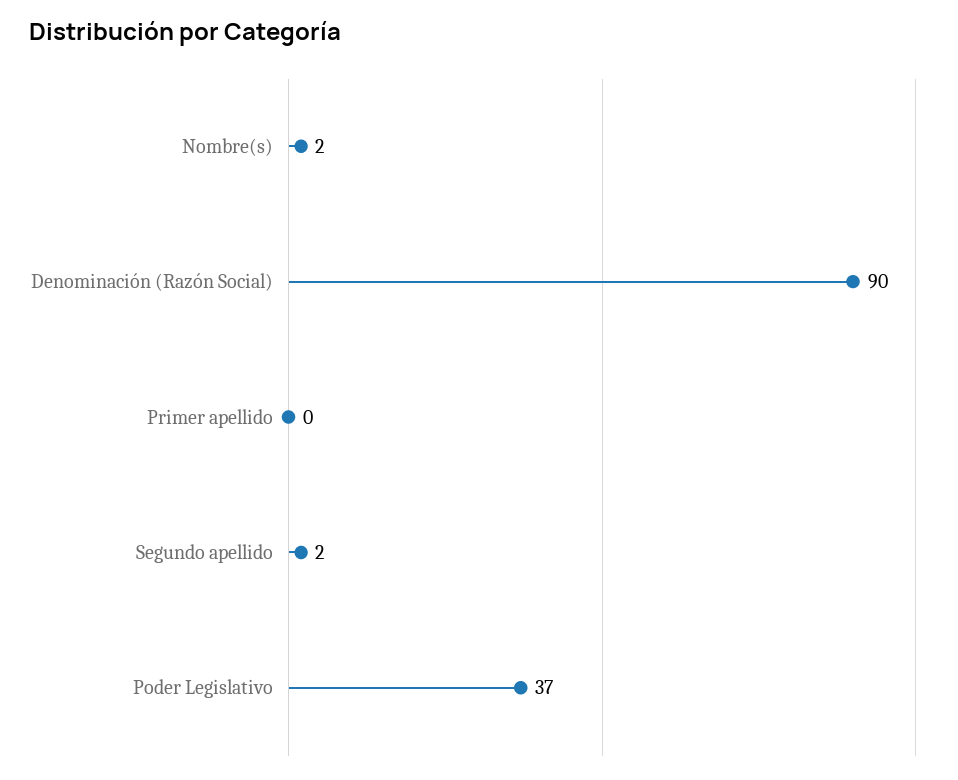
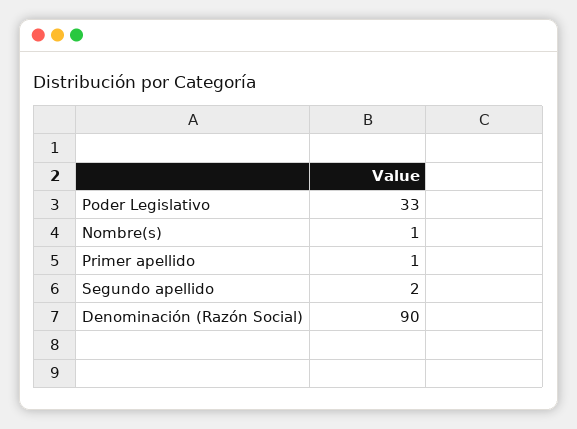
Nombre(s): 2 -> 1
Primer apellido: 0 -> 1
Poder Legislativo: 37 -> 33

